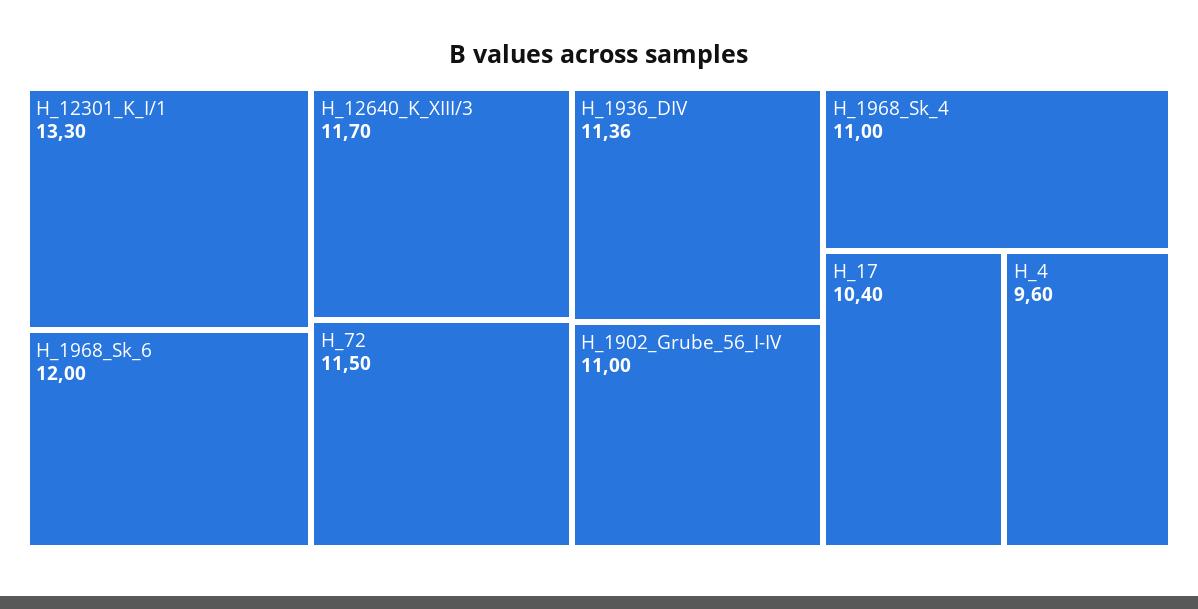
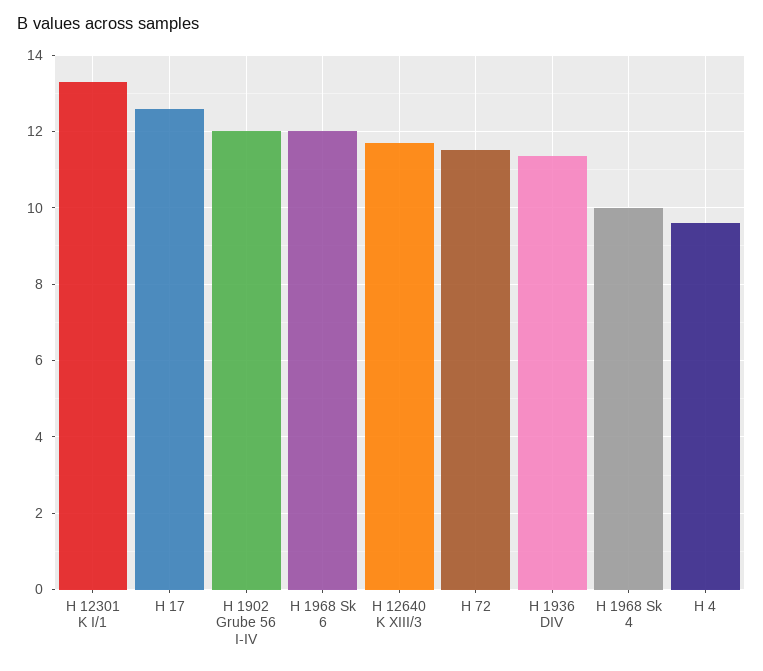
H_1902_Grube_56_I-IV: 11 -> 12
H_1968_Sk_4: 11 -> 10
H_17: 10.4 -> 12.6

